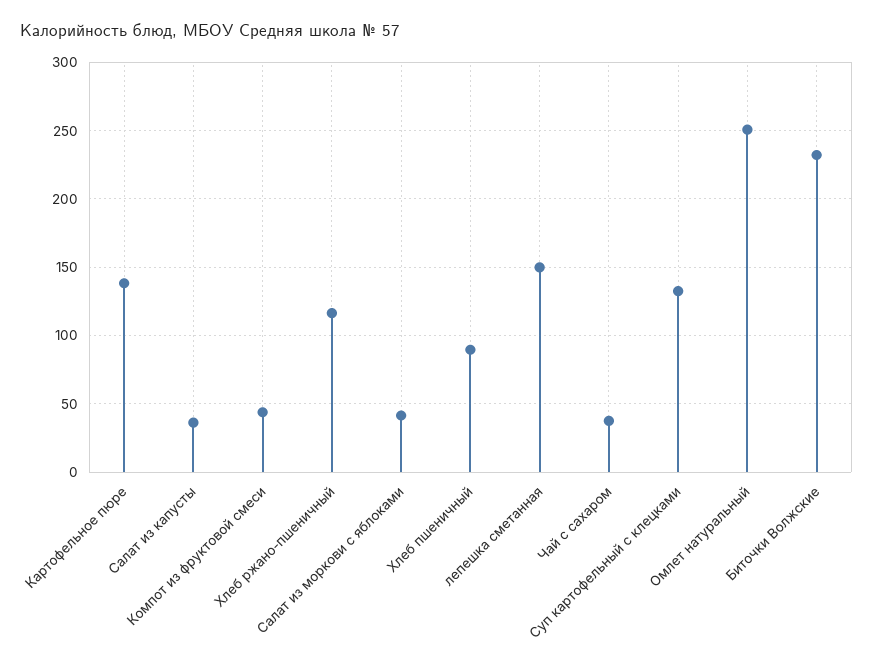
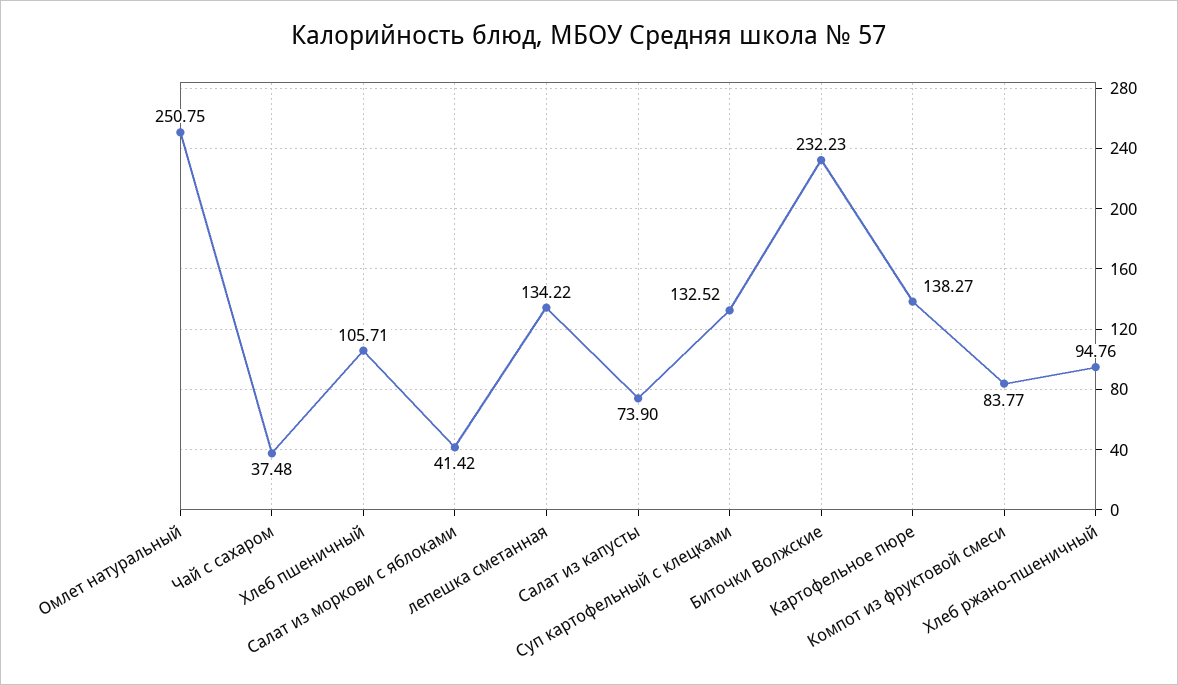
Салат из капусты: 35 -> 73.9
Компот из фруктовой смеси: 45 -> 83.77
Хлеб ржано-пшеничный: 115 -> 94.76
Хлеб пшеничный: 90 -> 105.71
лепешка сметанная: 150 -> 134.22

